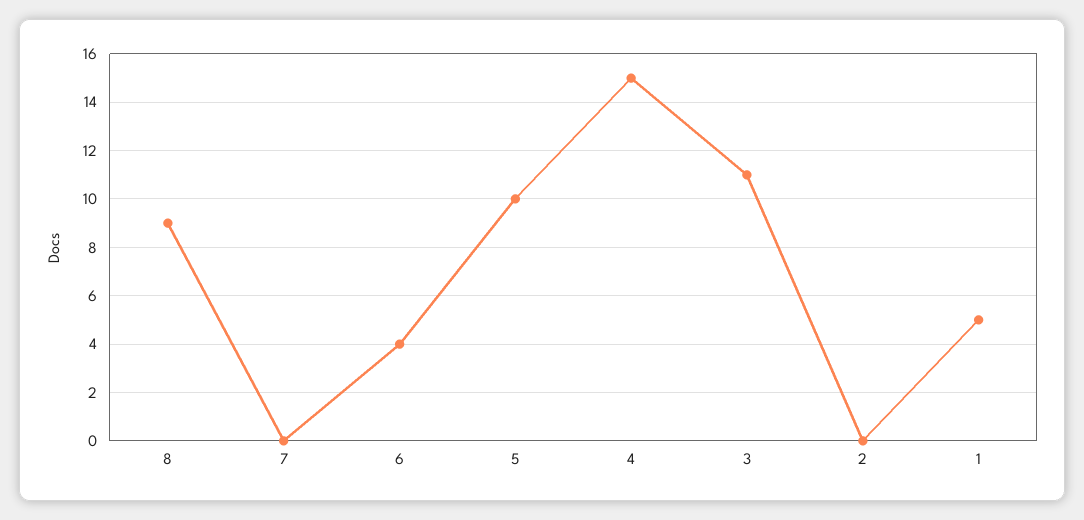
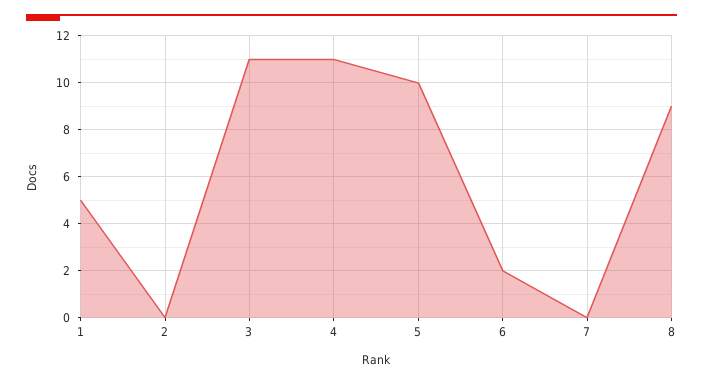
6: 4 -> 2
4: 15 -> 11

